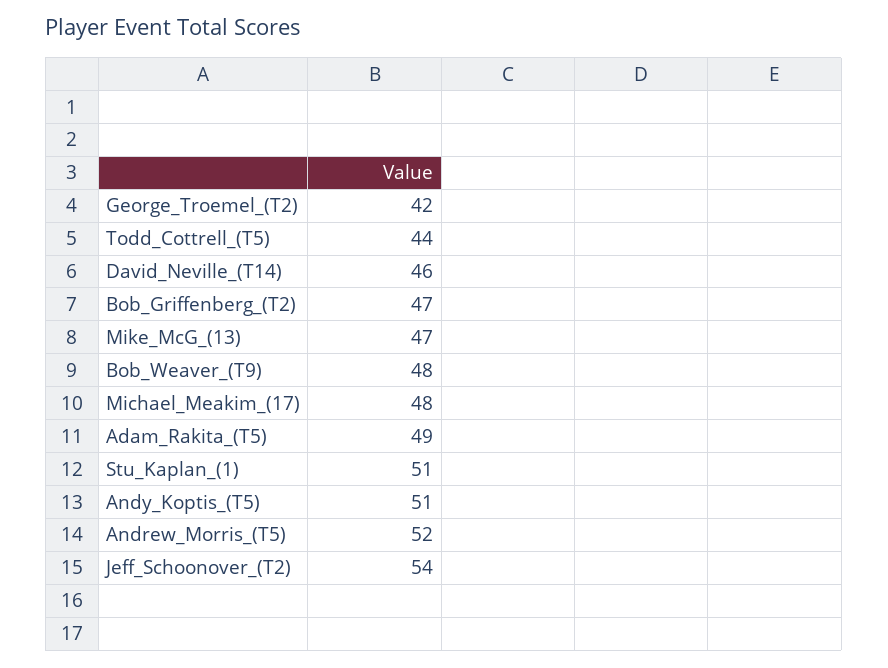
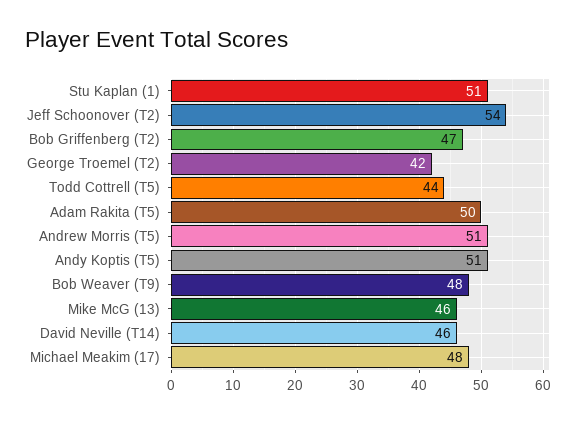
Mike_McG_(13): 47 -> 46
Adam_Rakita_(T5): 49 -> 50
Andrew_Morris_(T5): 52 -> 51

